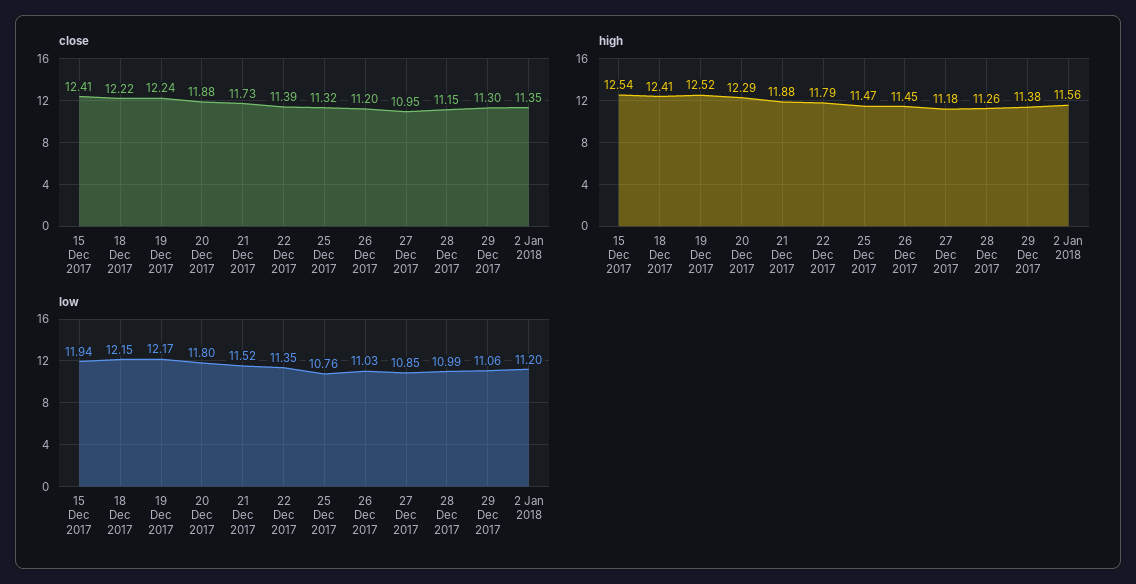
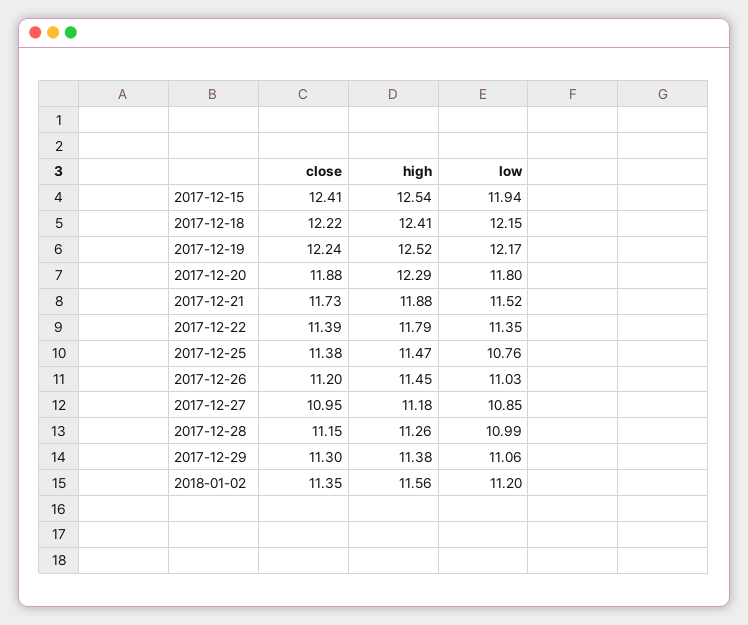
close, 25 Dec 2017: 11.32 -> 11.38

